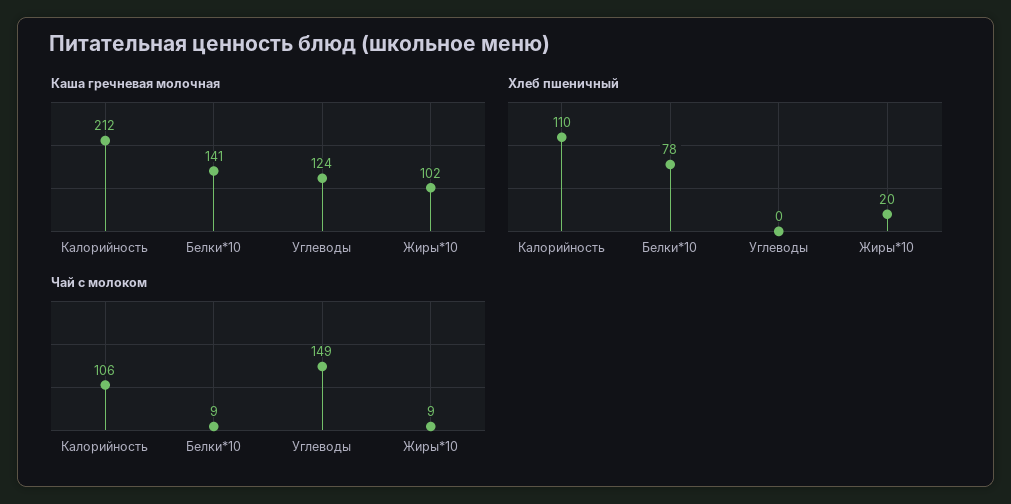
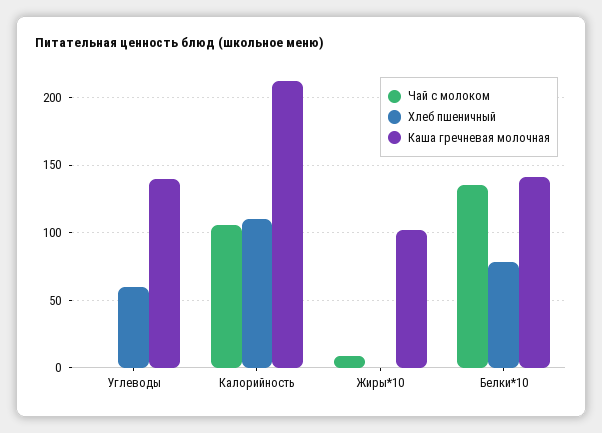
Каша гречневая молочная, Углеводы: 124 -> 140
Хлеб пшеничный, Углеводы: 0 -> 60
Хлеб пшеничный, Жиры*10: 20 -> 0
Чай с молоком, Белки*10: 9 -> 135
Чай с молоком, Углеводы: 149 -> 0

